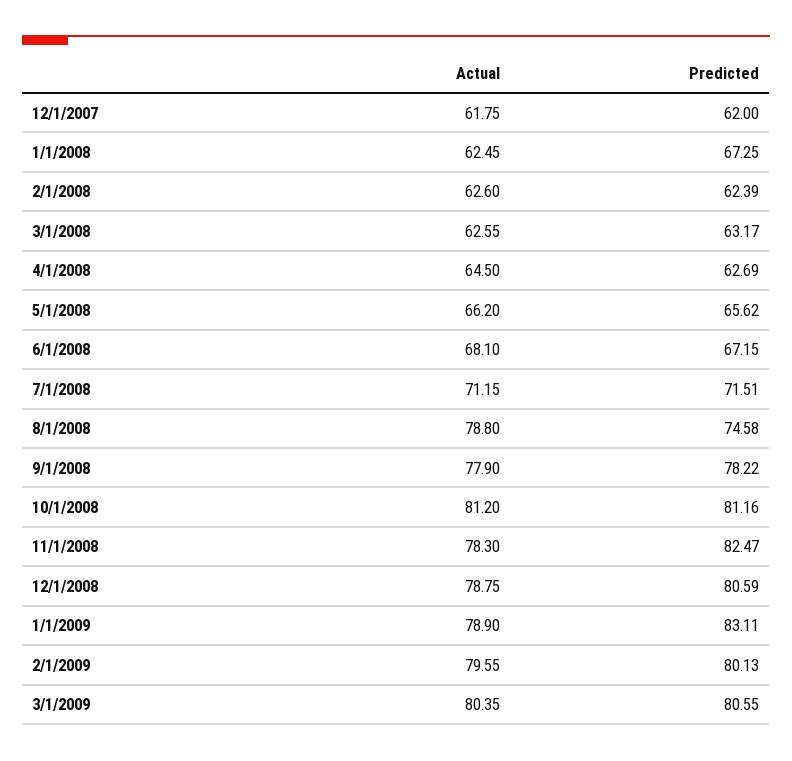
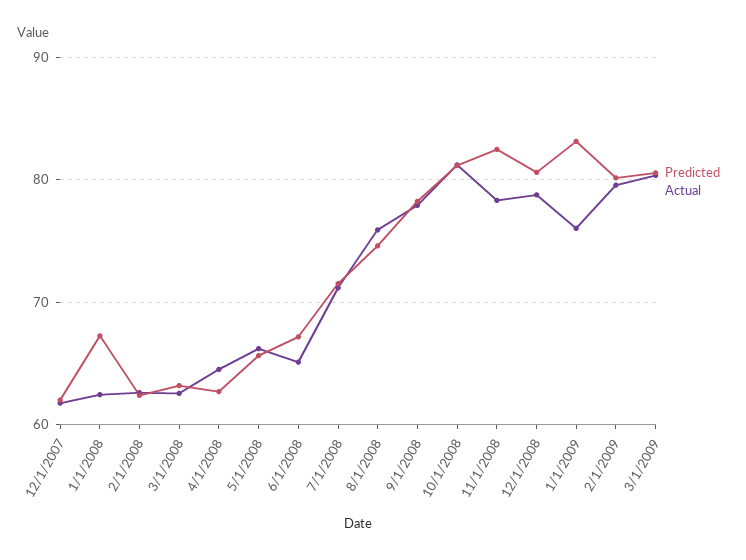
Actual, 6/1/2008: 68.1 -> 65
Actual, 8/1/2008: 78.8 -> 76
Actual, 1/1/2009: 78.9 -> 76

